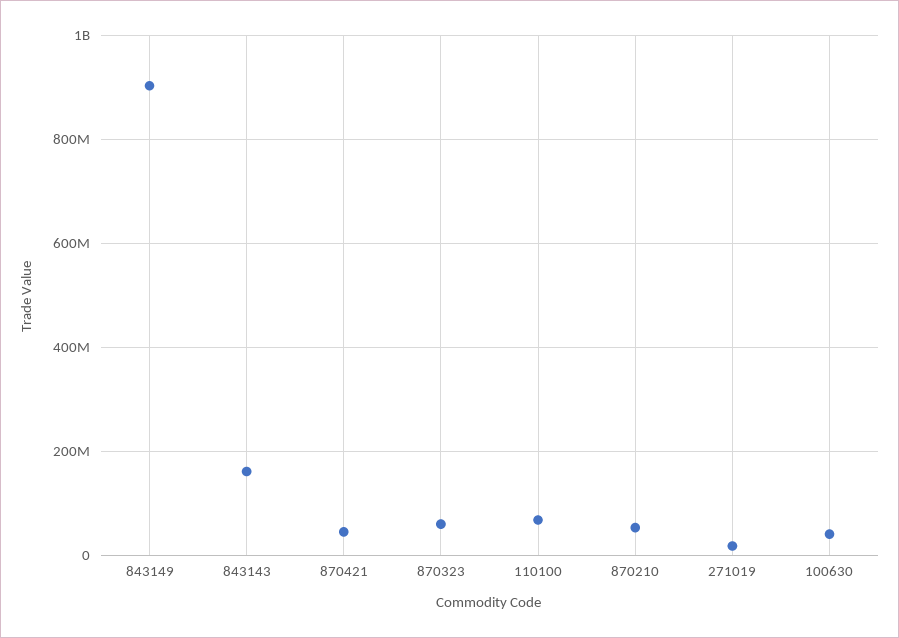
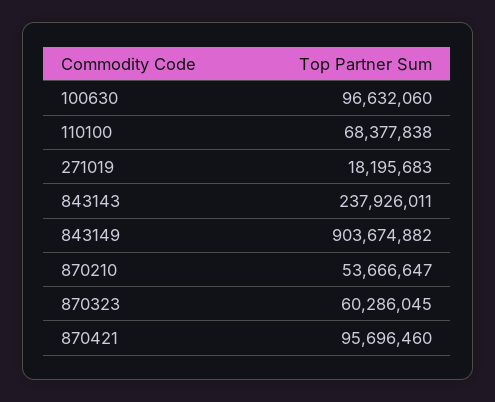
843143: 160000000 -> 237926011
870421: 40000000 -> 95696460
100630: 40000000 -> 96632060

